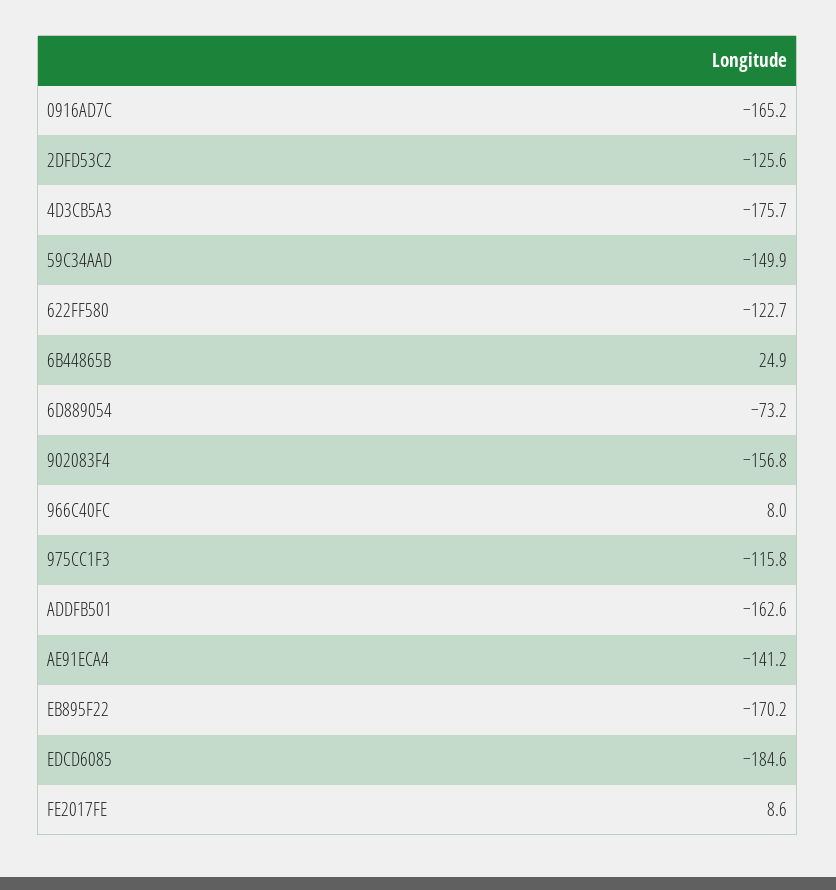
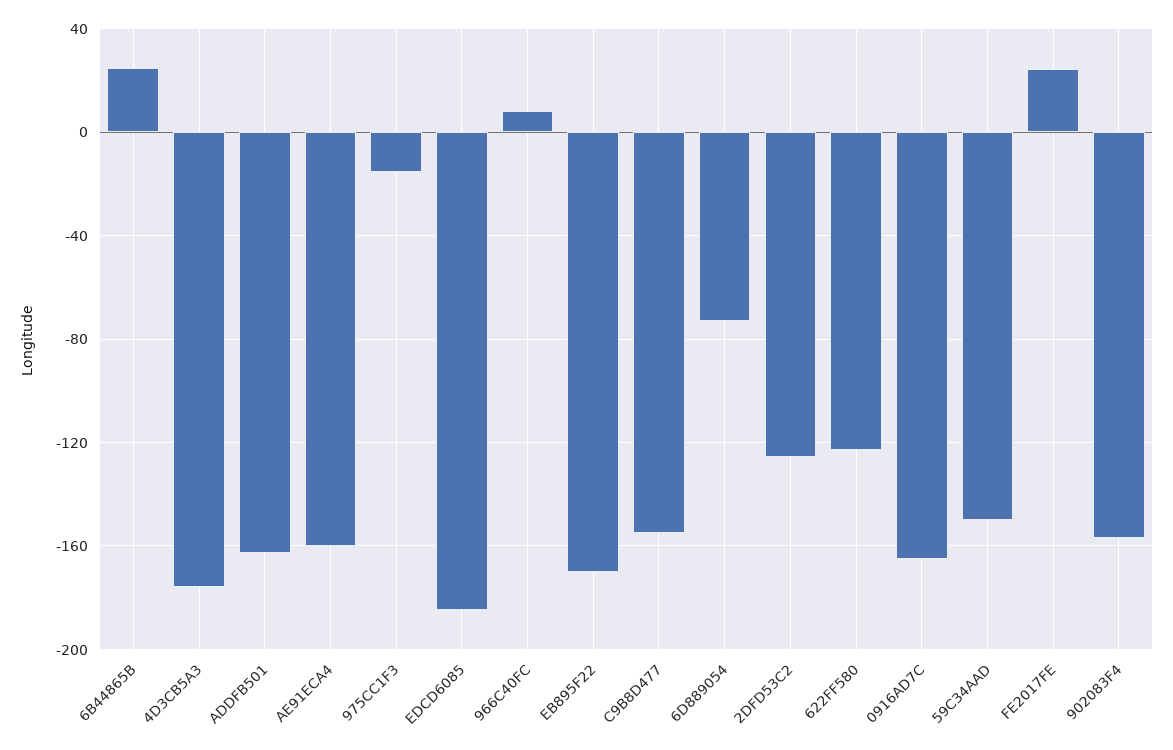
975CC1F3: -115.8 -> -15
AE91ECA4: -141.2 -> -160
FE2017FE: 8.6 -> 25
C9B8D477: none -> -155

